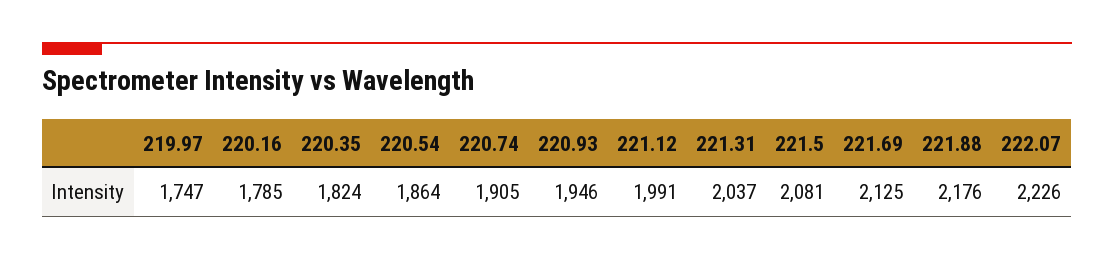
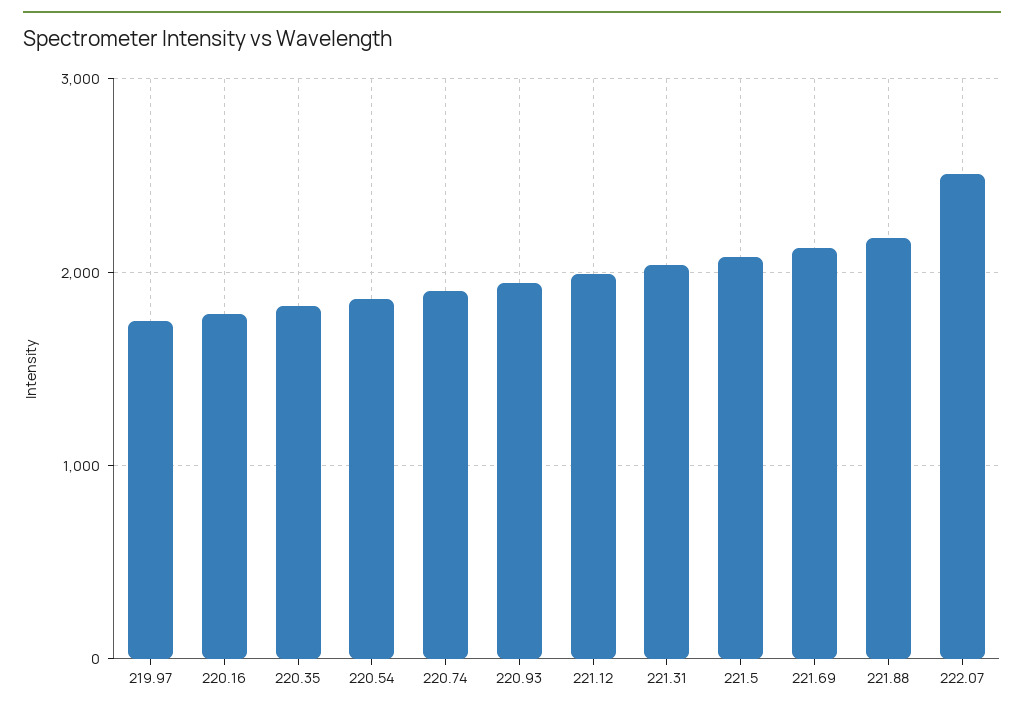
222.07: 2226 -> 2500

